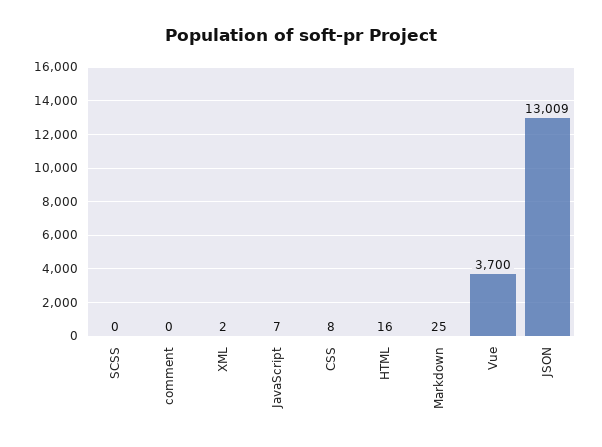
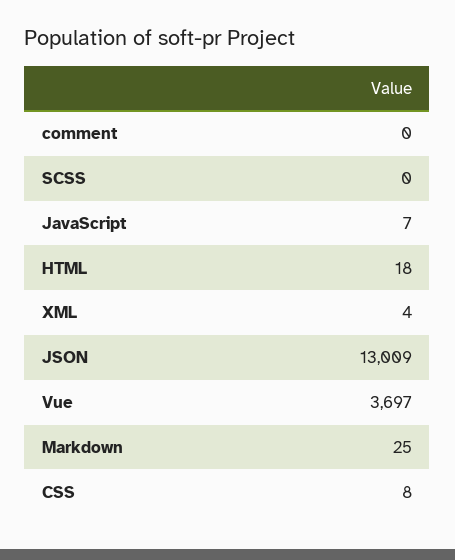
XML: 2 -> 4
HTML: 16 -> 18
Vue: 3700 -> 3697

